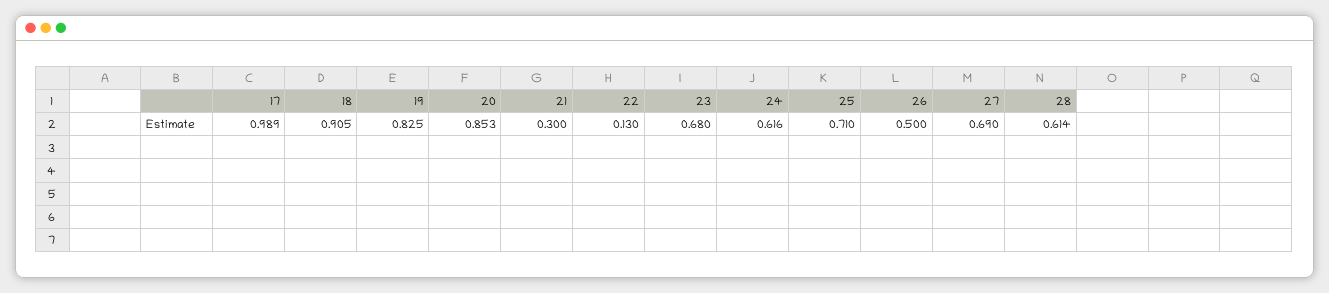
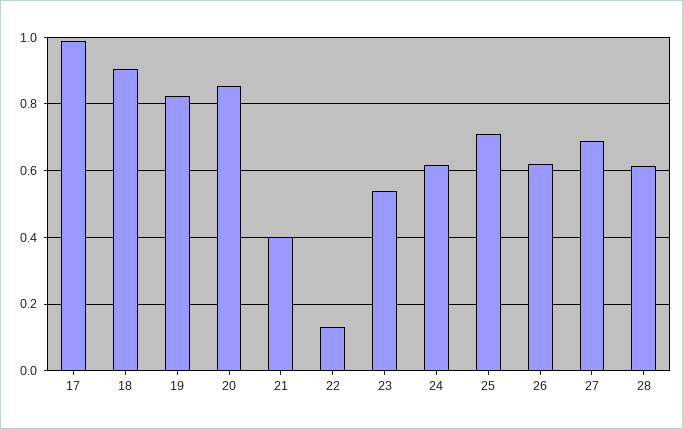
21: 0.3 -> 0.4
23: 0.68 -> 0.54
26: 0.5 -> 0.62

